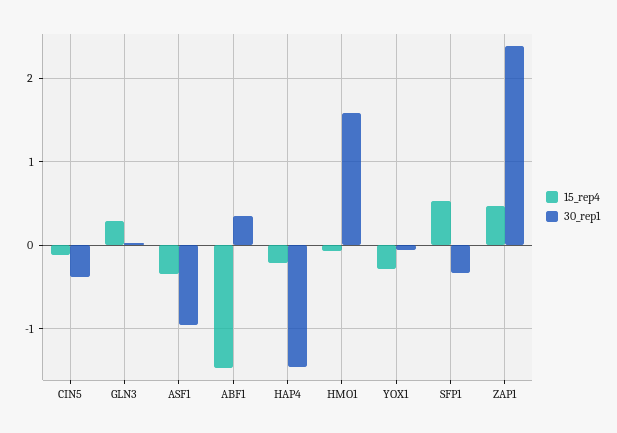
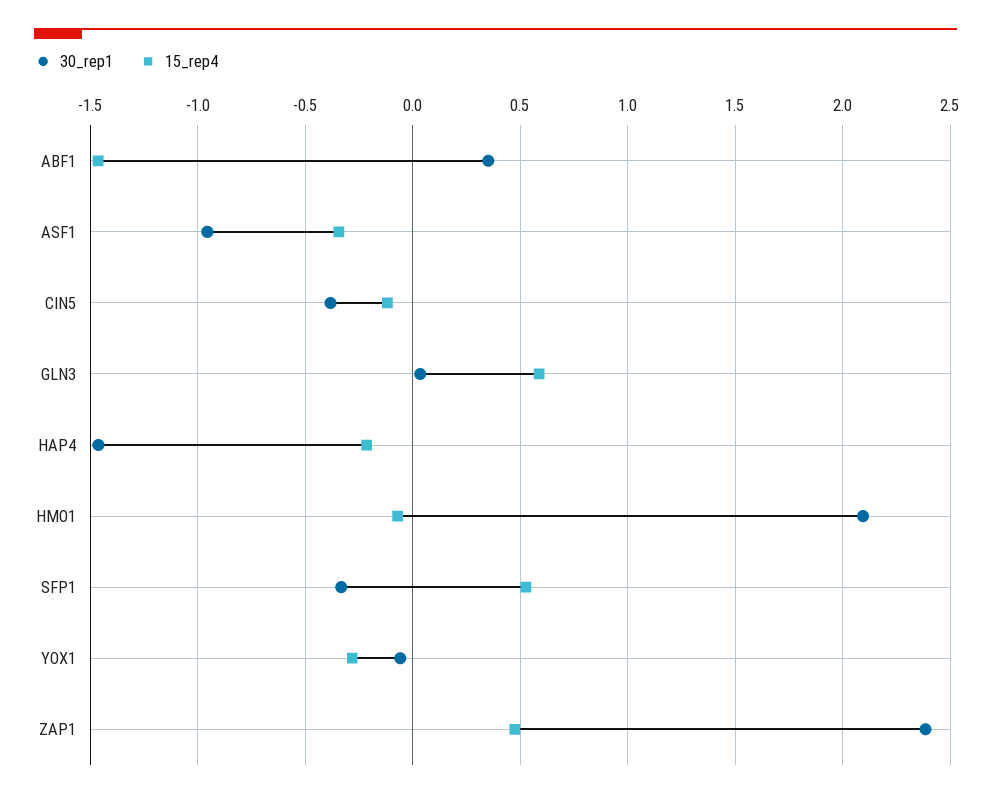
15_rep4, GLN3: 0.3 -> 0.6
30_rep1, HMO1: 1.6 -> 2.1

